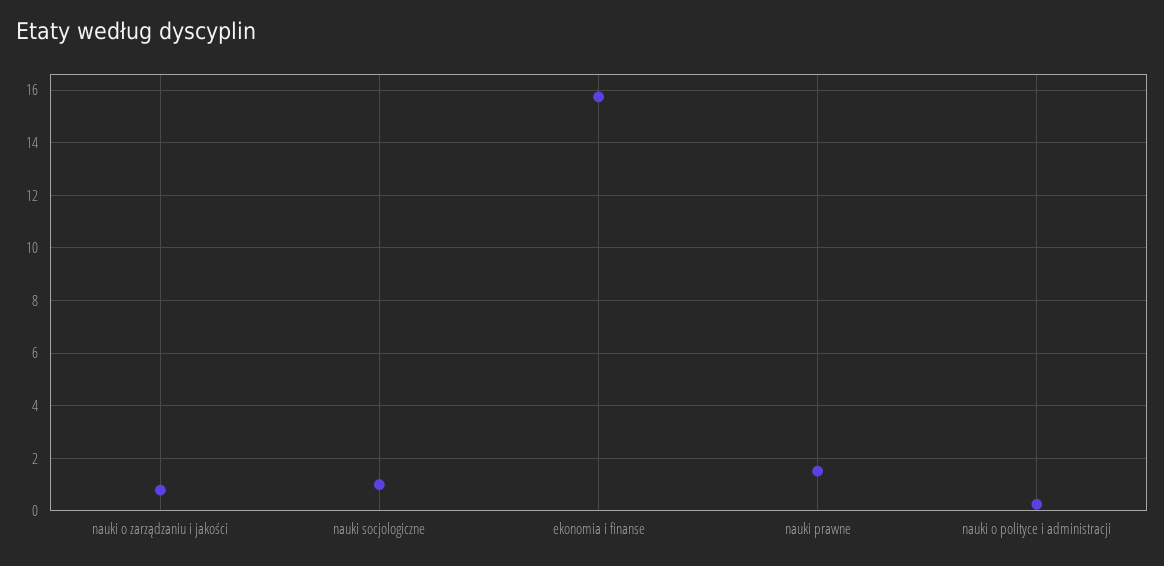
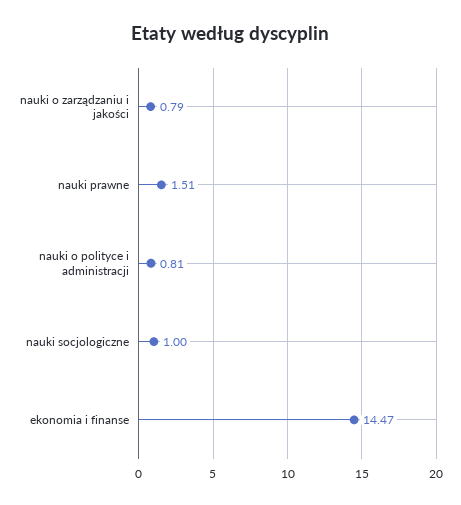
ekonomia i finanse: 15.75 -> 14.47
nauki o polityce i administracji: 0.25 -> 0.81

